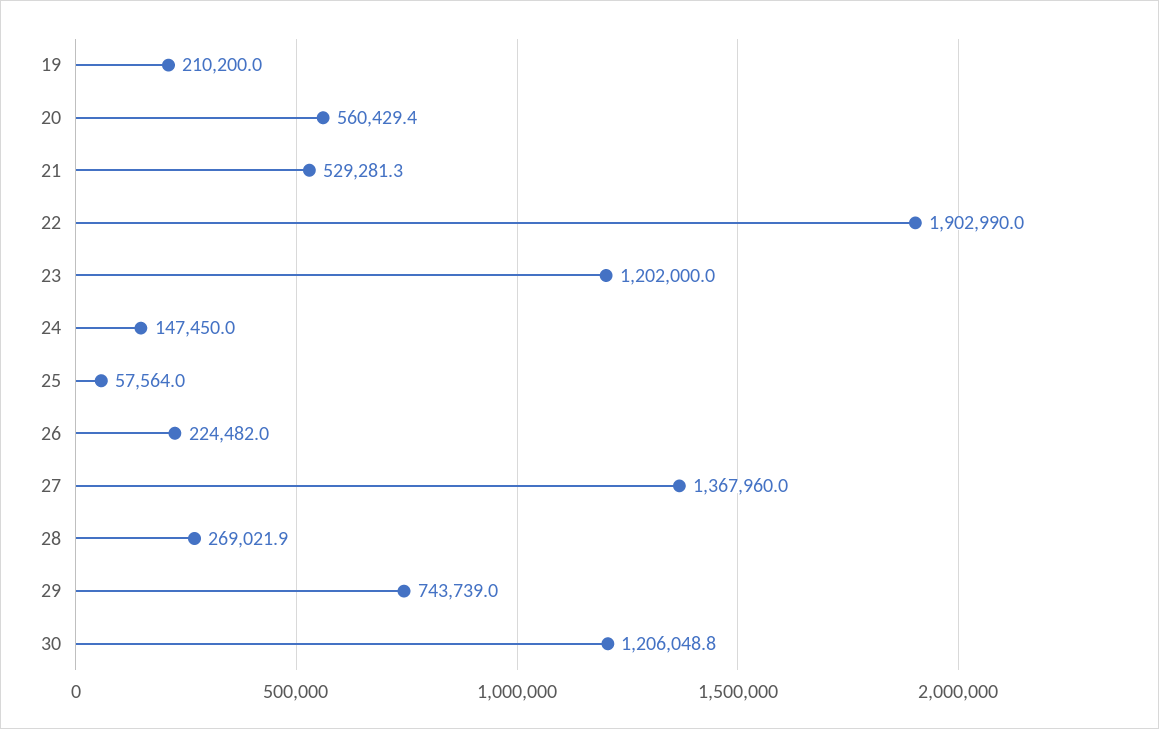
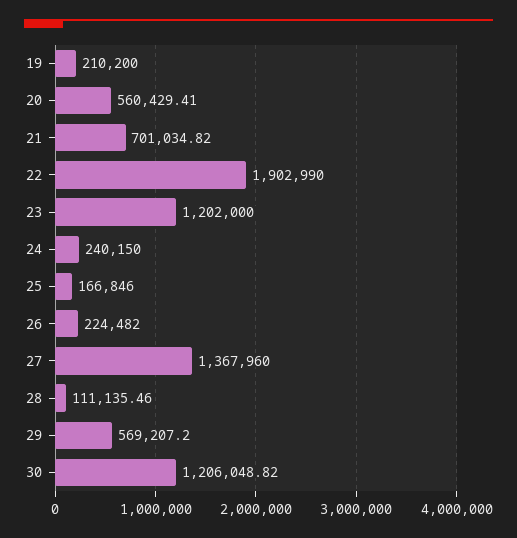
21: 529281.3 -> 701034.82
24: 147450 -> 240150
25: 57564 -> 166846
28: 269021.9 -> 111135.46
29: 743739 -> 569207.2

